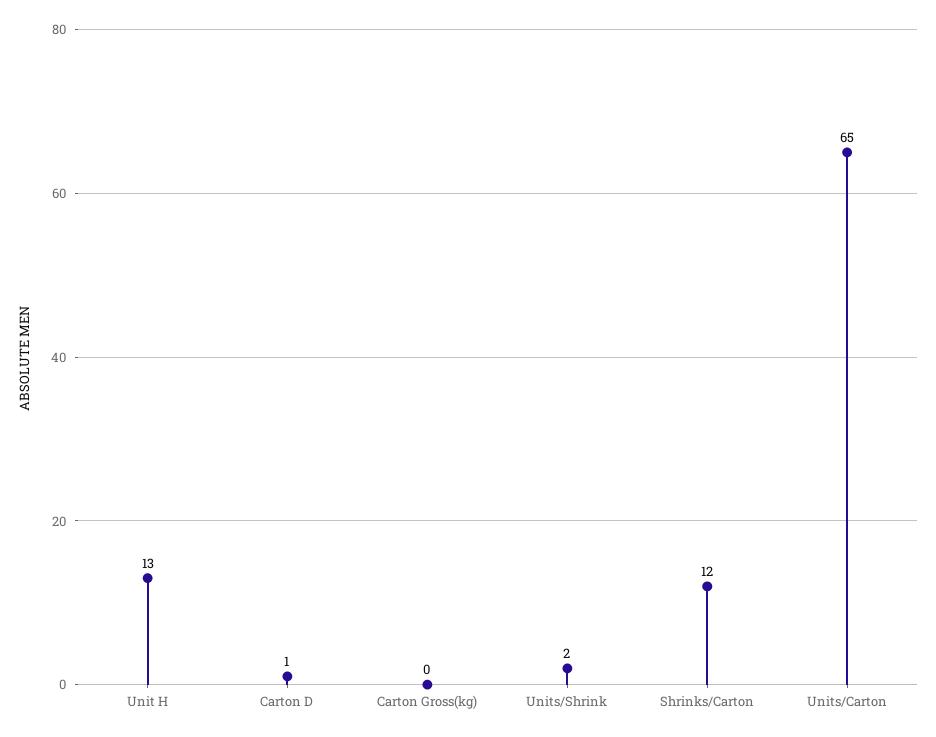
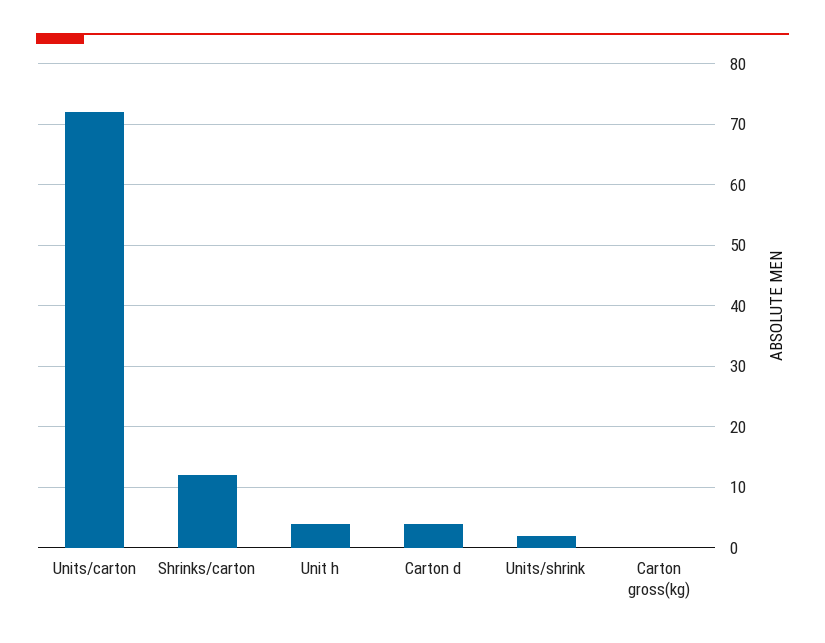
Unit H: 13 -> 4
Carton D: 1 -> 4
Units/Carton: 65 -> 72

